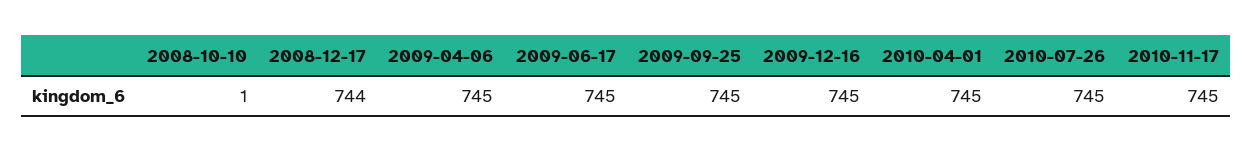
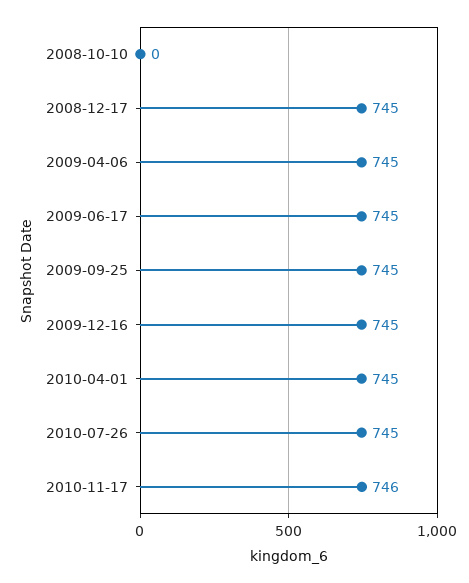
2008-10-10: 1 -> 0
2008-12-17: 744 -> 745
2010-11-17: 745 -> 746

